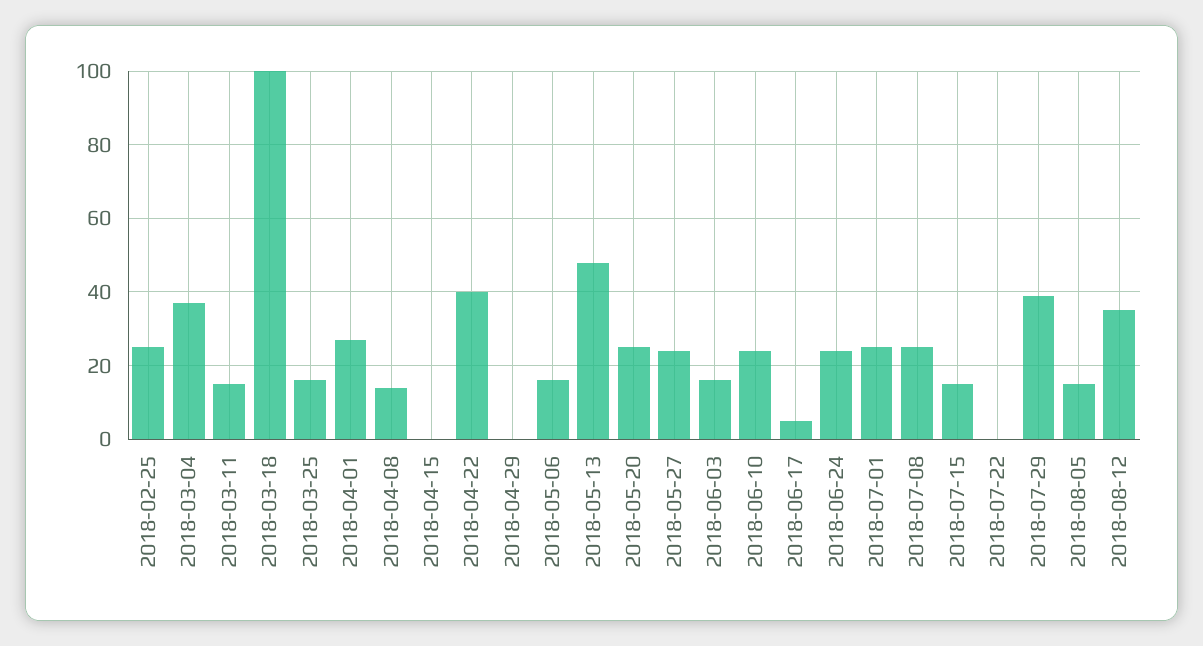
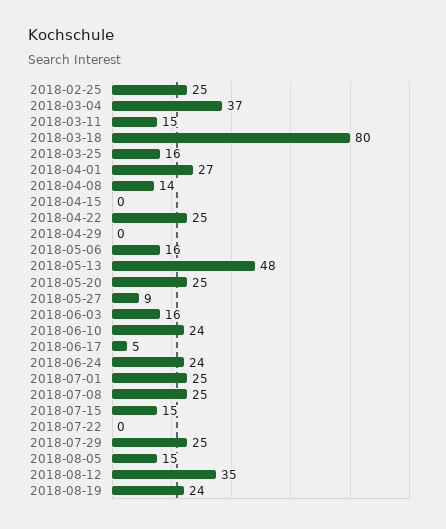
2018-03-18: 100 -> 80
2018-04-22: 40 -> 25
2018-05-27: 25 -> 9
2018-07-29: 40 -> 25
2018-08-19: none -> 24

